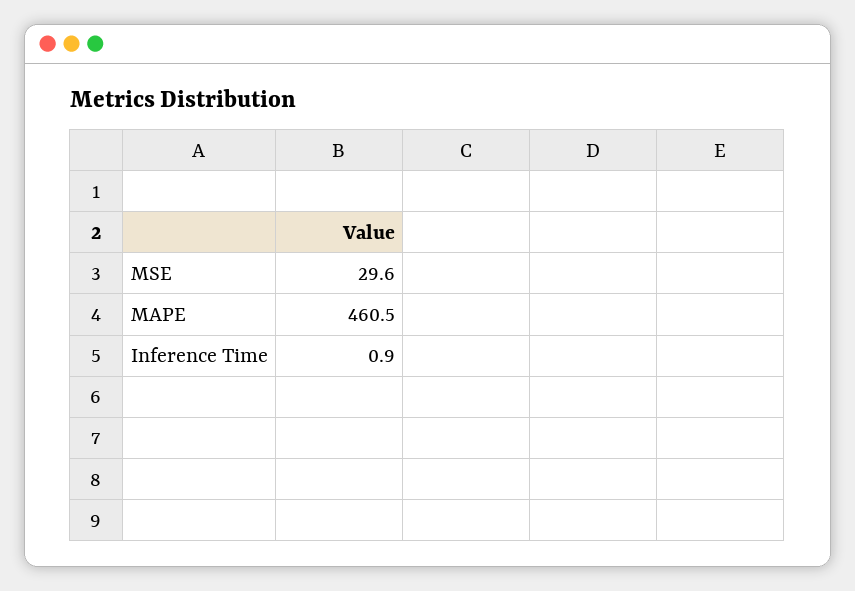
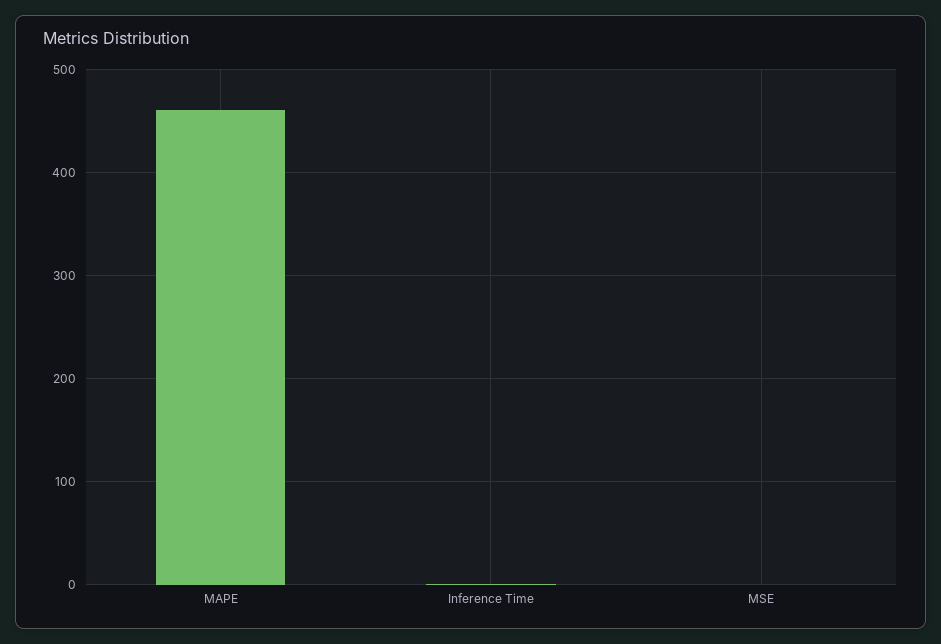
MSE: 29.6 -> 0

